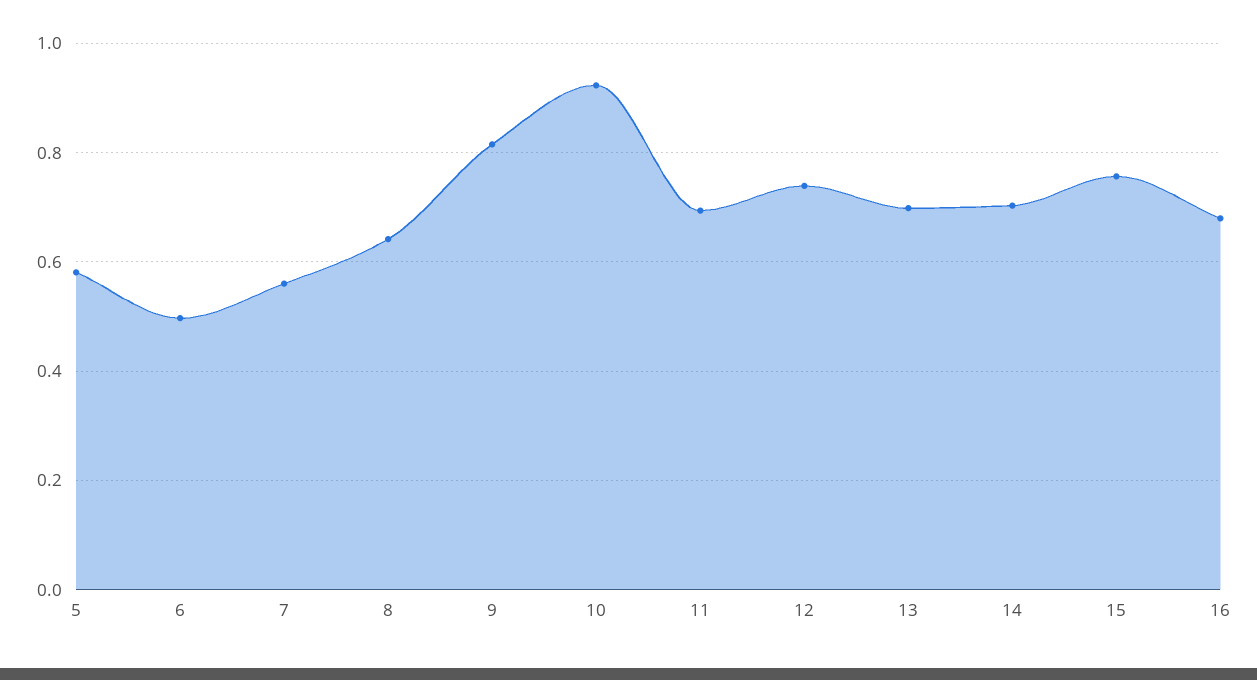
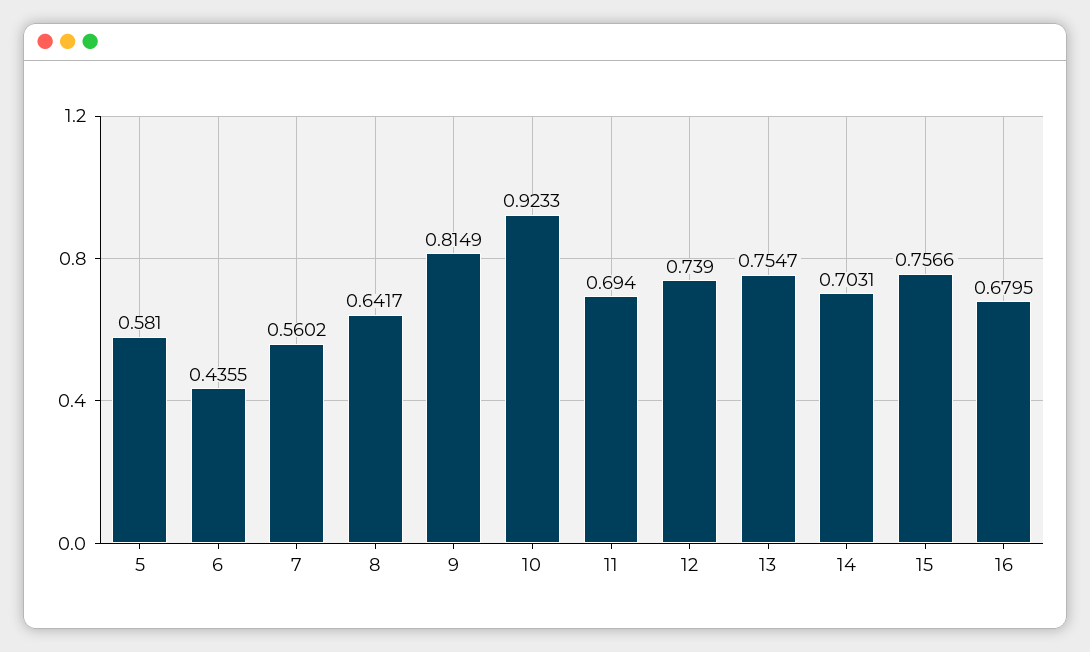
6: 0.5 -> 0.4355
13: 0.7 -> 0.7547

